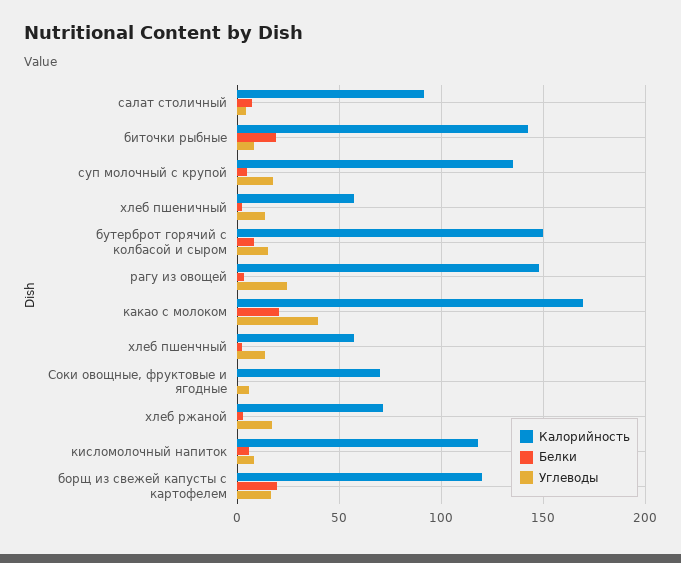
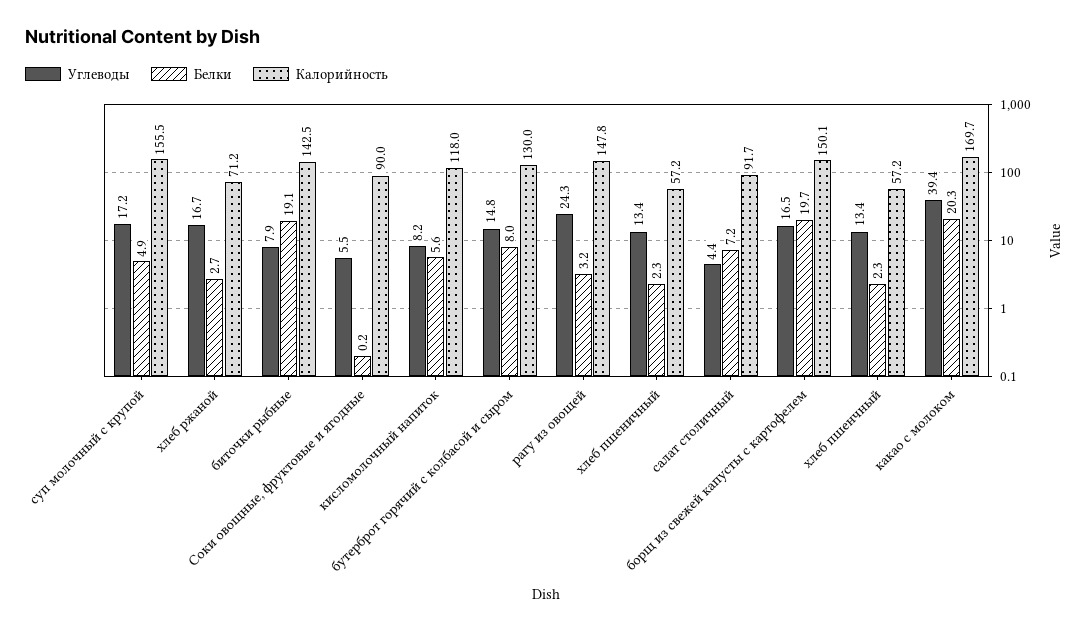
Калорийность, суп молочный с крупой: 135 -> 155.5
Калорийность, бутерброт горячий с колбасой и сыром: 150 -> 130
Калорийность, Соки овощные, фруктовые и ягодные: 70 -> 90
Калорийность, борщ из свежей капусты с картофелем: 120 -> 150.1

